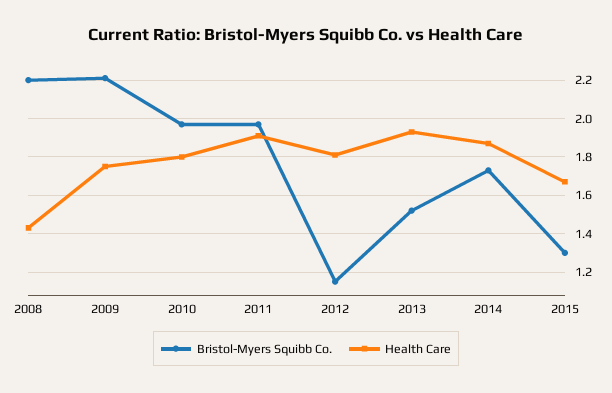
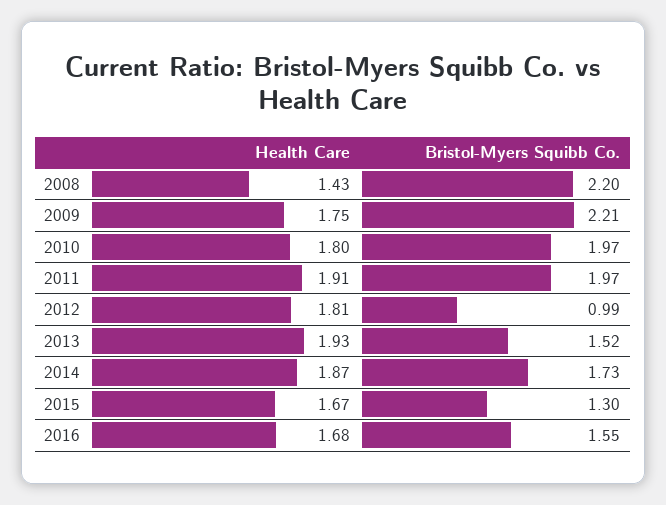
Bristol-Myers Squibb Co., 2012: 1.15 -> 0.99
Health Care, 2016: none -> 1.68
Bristol-Myers Squibb Co., 2016: none -> 1.55

